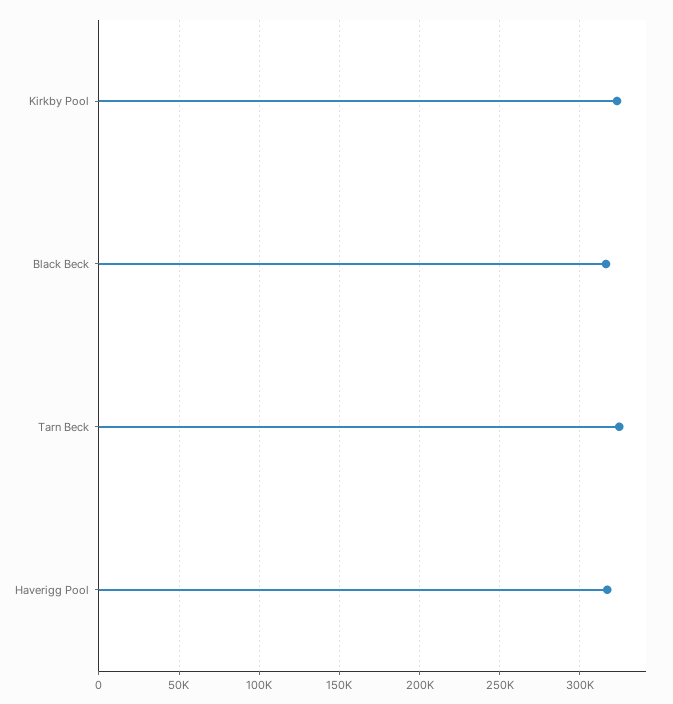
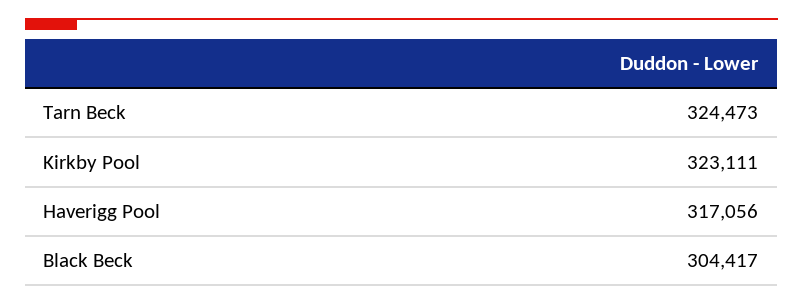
Black Beck: 315000 -> 304417

